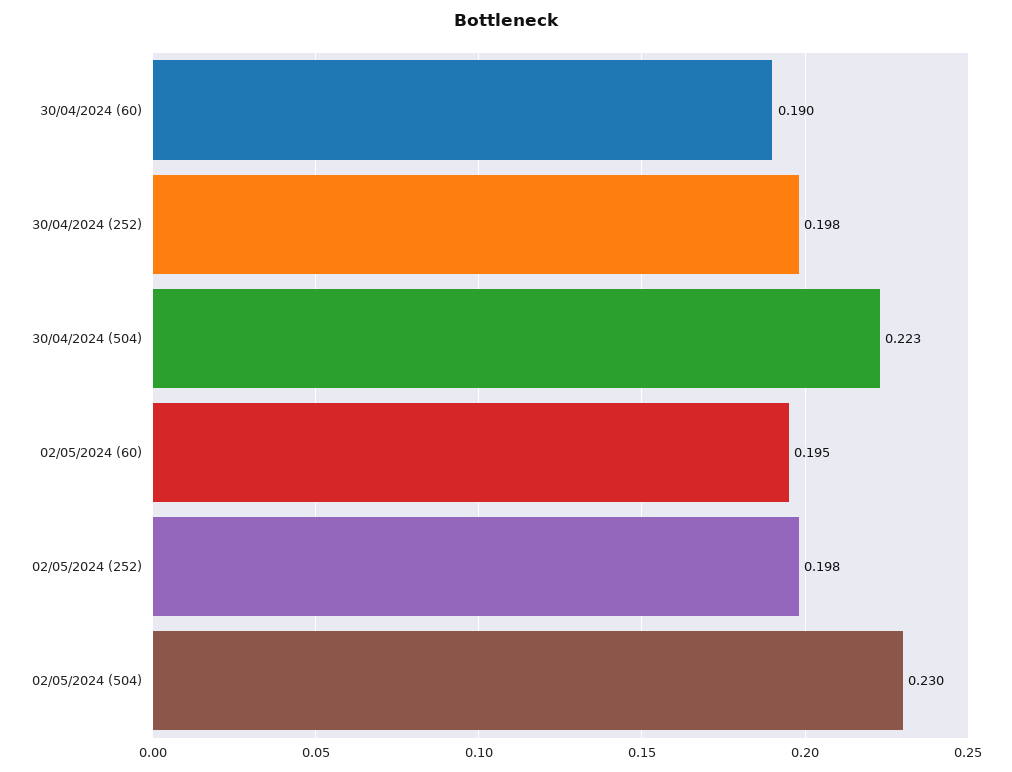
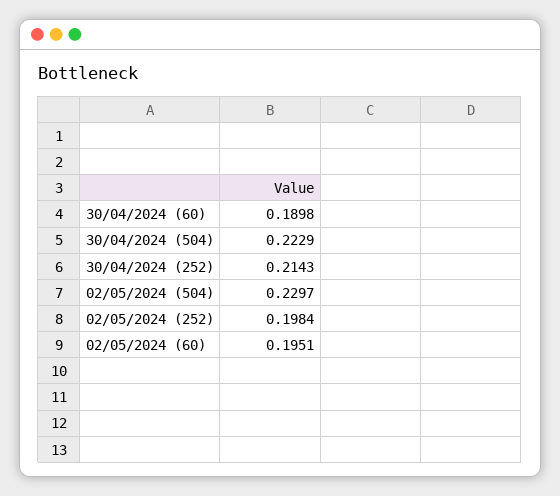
30/04/2024 (252): 0.198 -> 0.2143

